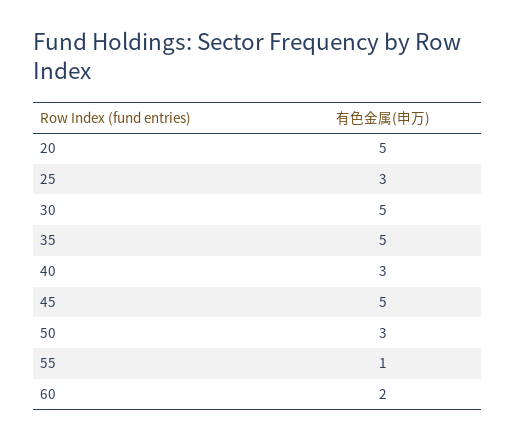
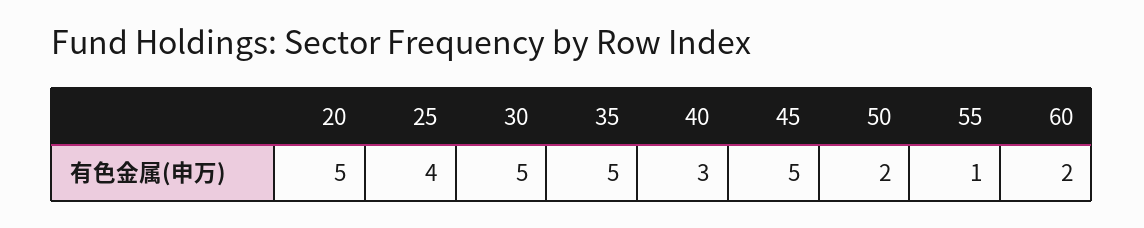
25: 3 -> 4
50: 3 -> 2

